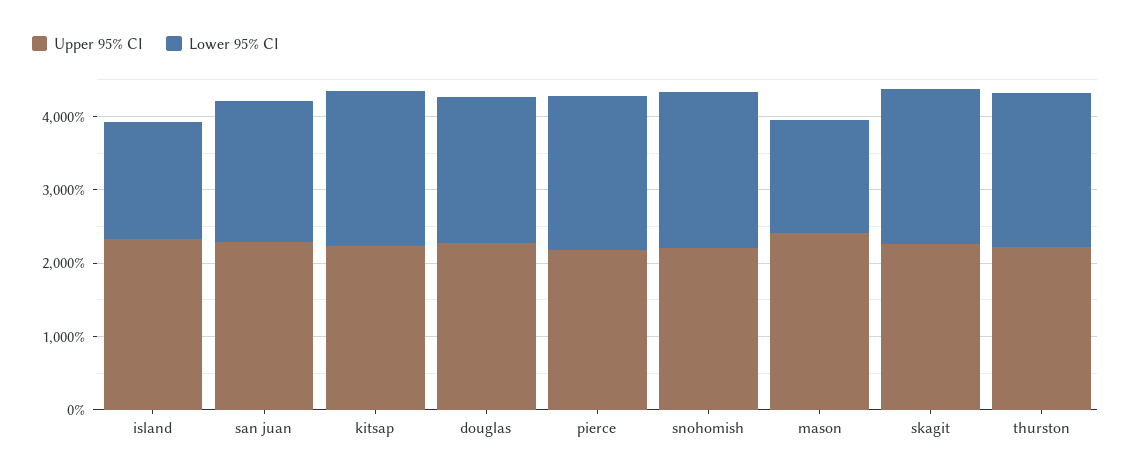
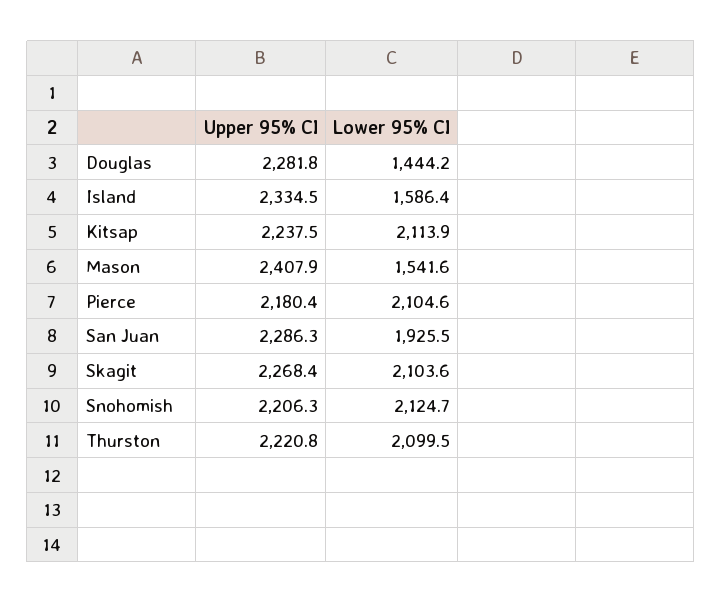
Lower 95% CI, douglas: 2000 -> 1444.2

